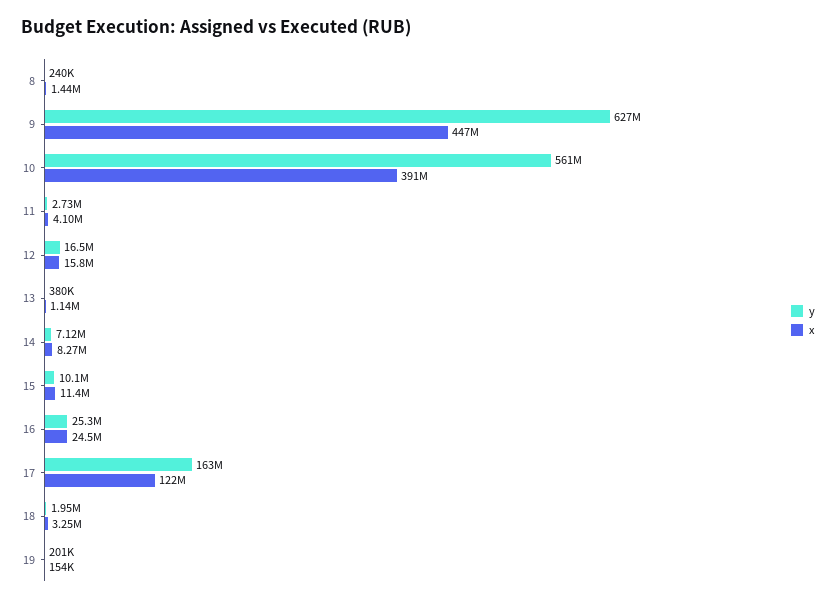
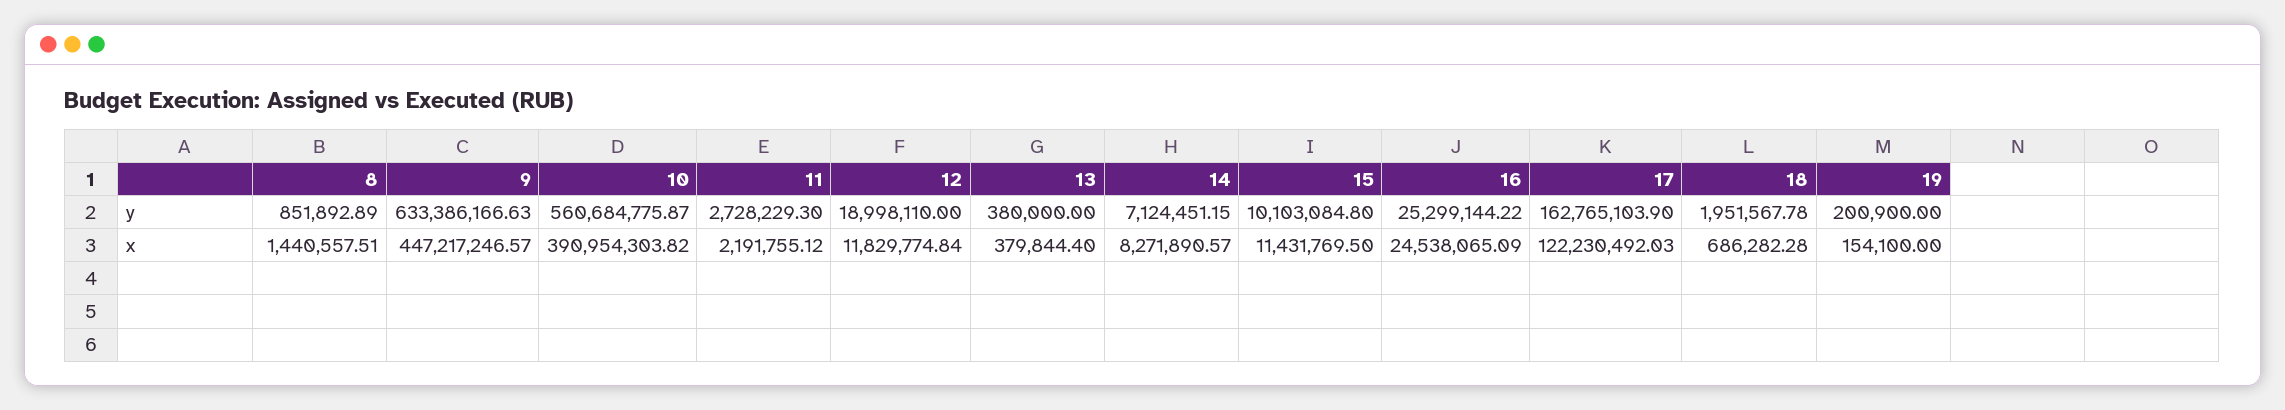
y, 8: 240000 -> 851892.89
y, 9: 627000000 -> 633386166.63
x, 11: 4100000 -> 2191755.12
y, 12: 16500000 -> 18998110
x, 12: 15800000 -> 11829774.84
x, 13: 1140000 -> 379844.4
x, 18: 3250000 -> 686282.28

